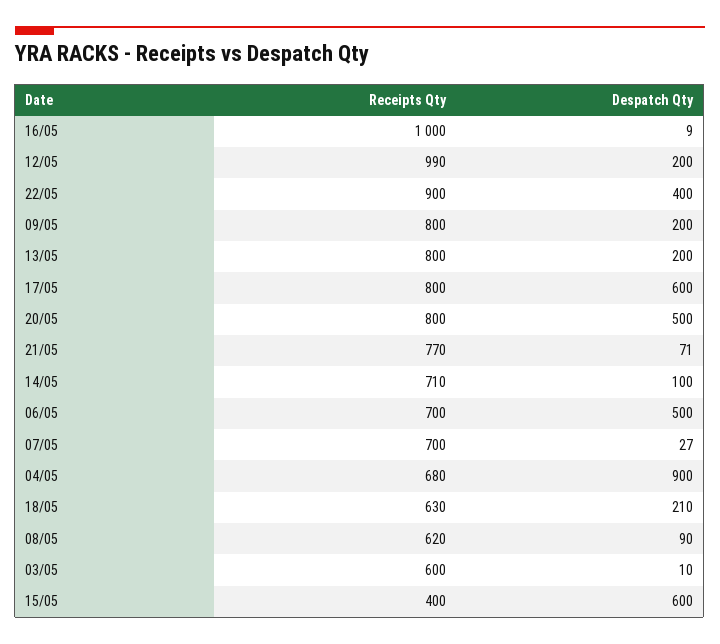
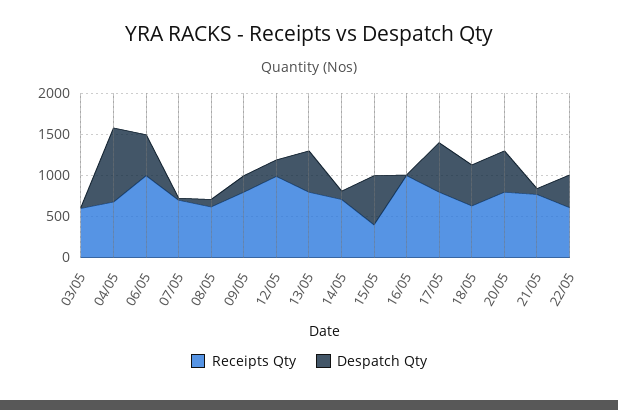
Receipts Qty, 22/05: 900 -> 600
Despatch Qty, 13/05: 200 -> 500
Receipts Qty, 06/05: 700 -> 1000
Despatch Qty, 18/05: 210 -> 500

